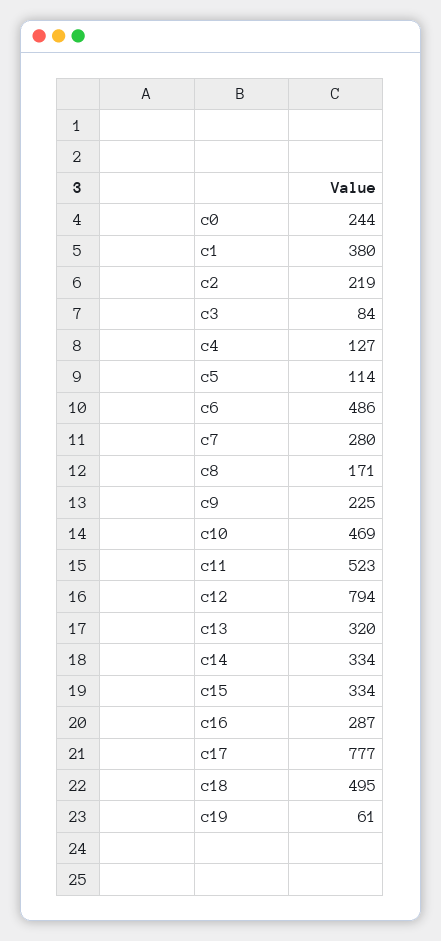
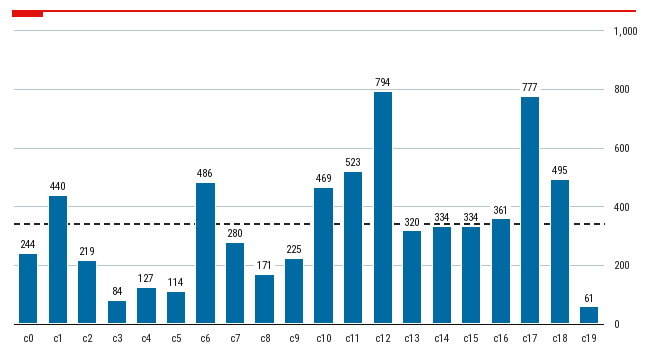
c1: 380 -> 440
c16: 287 -> 361

